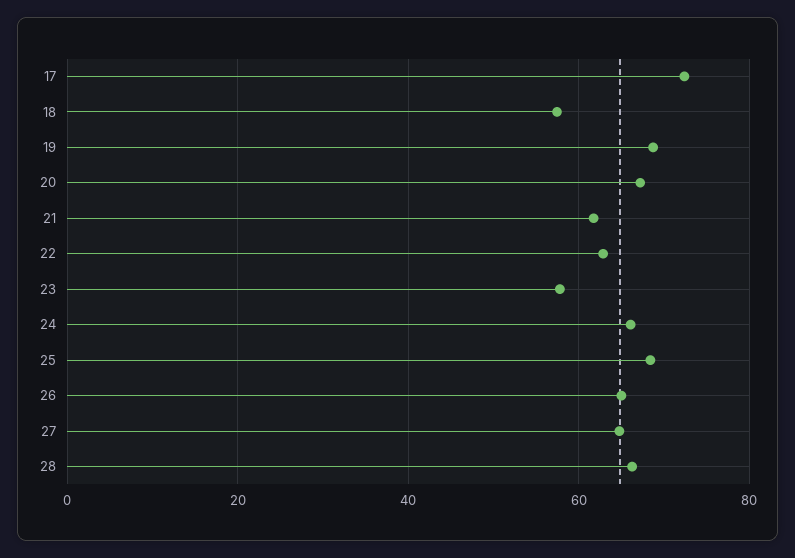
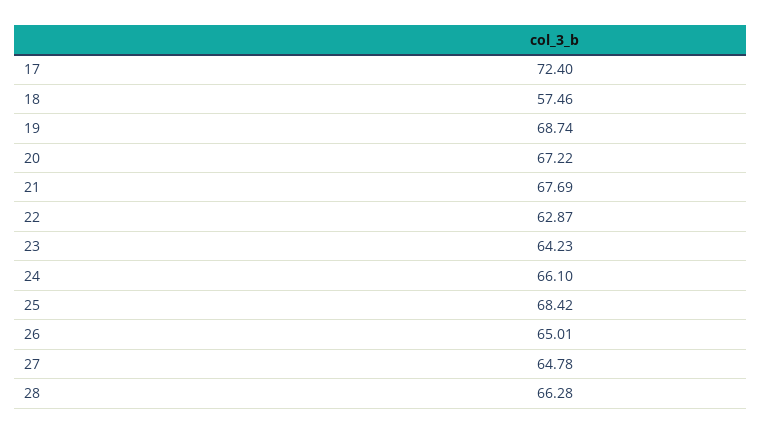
21: 62 -> 67.69
23: 58 -> 64.23

